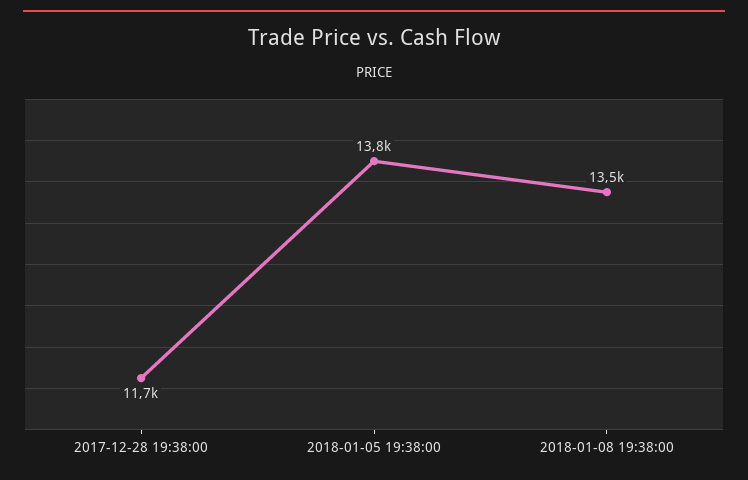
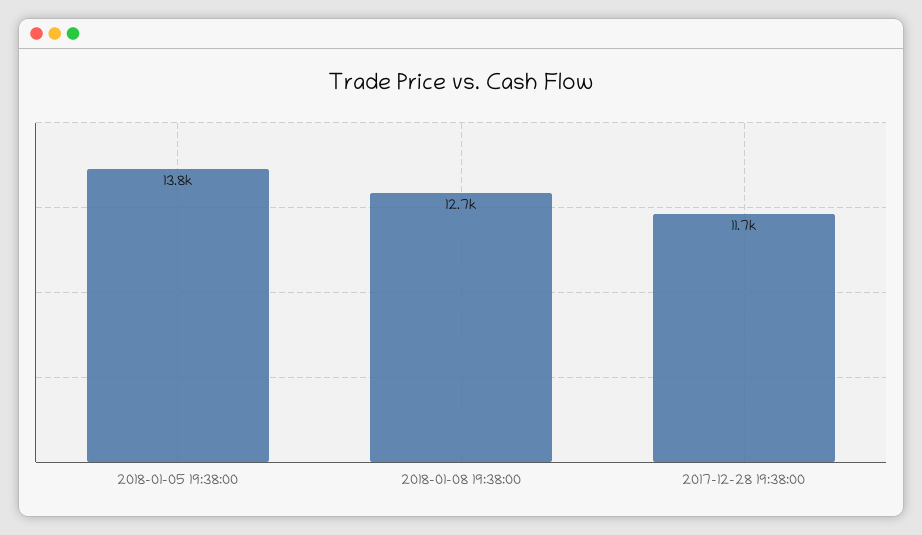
2018-01-08 19:38:00: 13500 -> 12700

